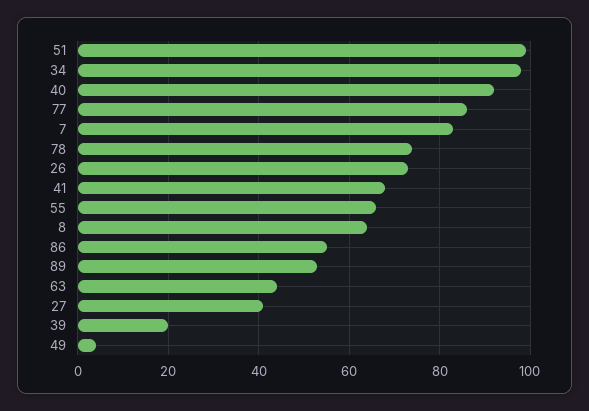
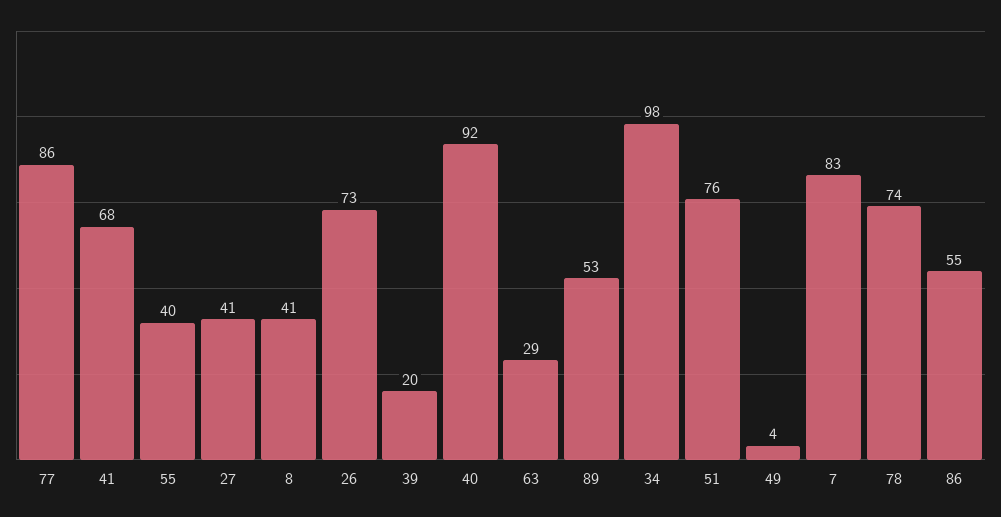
51: 100 -> 76
55: 65 -> 40
8: 65 -> 41
63: 45 -> 29

